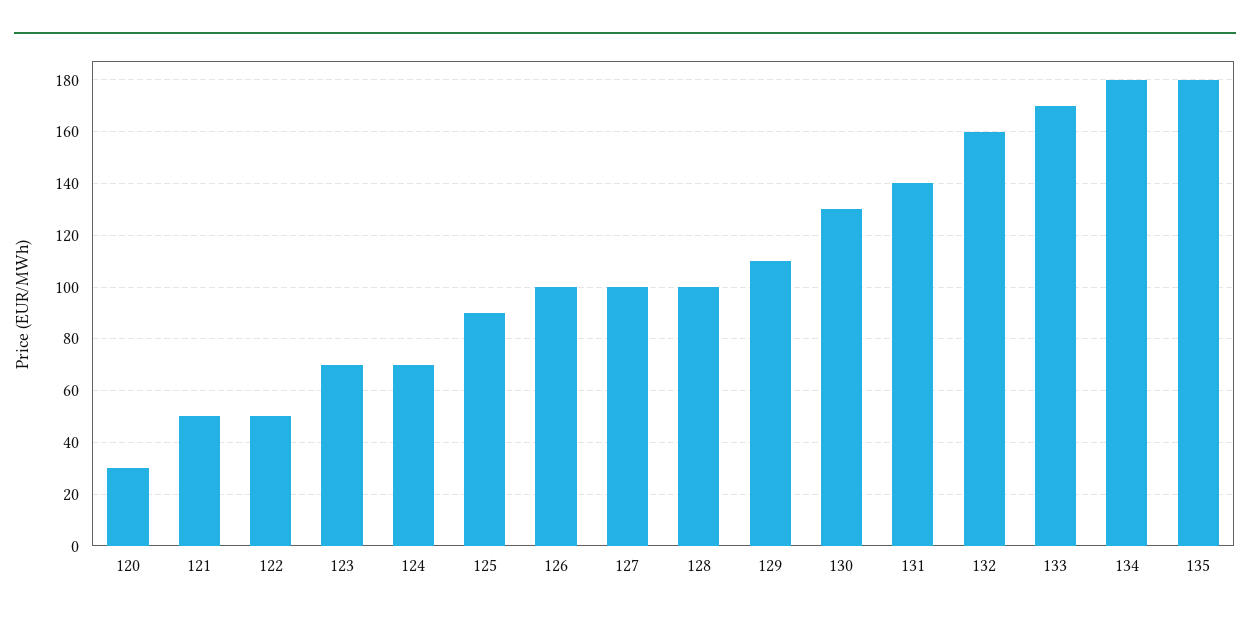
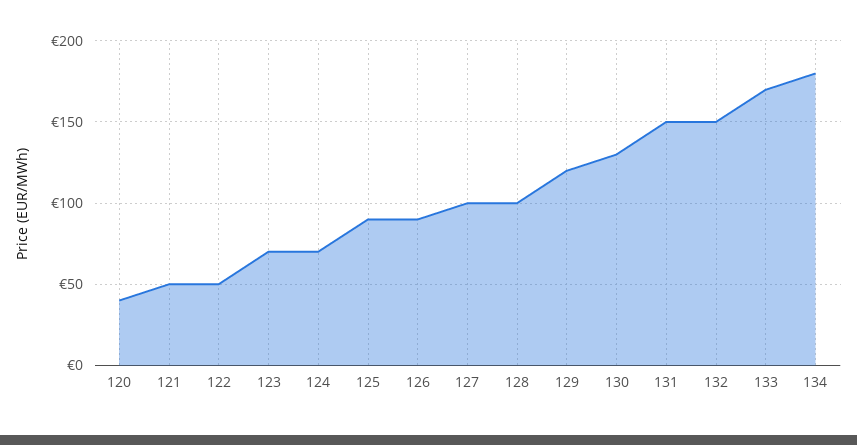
120: 30 -> 40
126: 100 -> 90
129: 110 -> 120
131: 140 -> 150
132: 160 -> 150
135: 180 -> none

